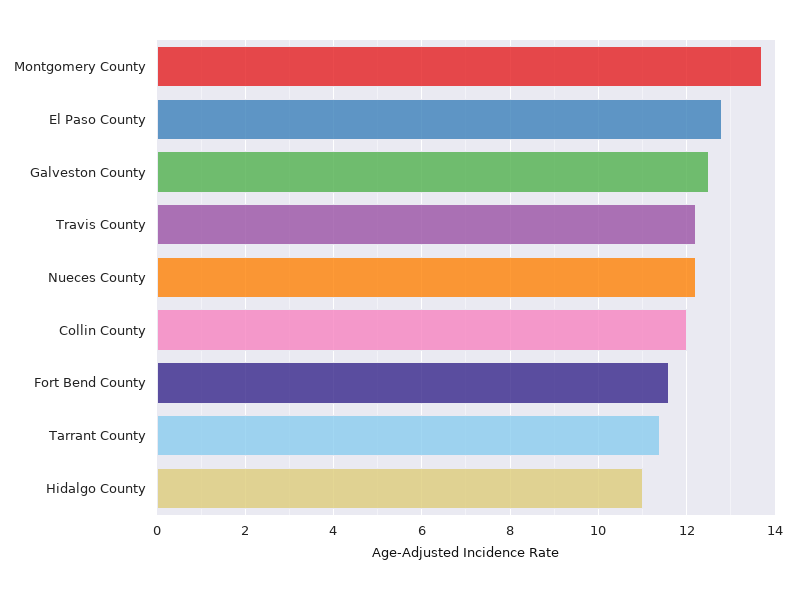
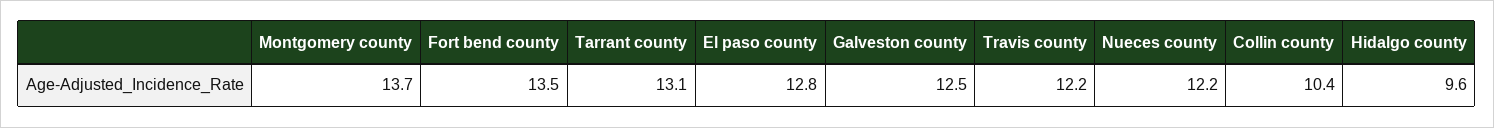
Collin County: 12 -> 10.4
Fort Bend County: 11.5 -> 13.5
Tarrant County: 11.5 -> 13.1
Hidalgo County: 11 -> 9.6

